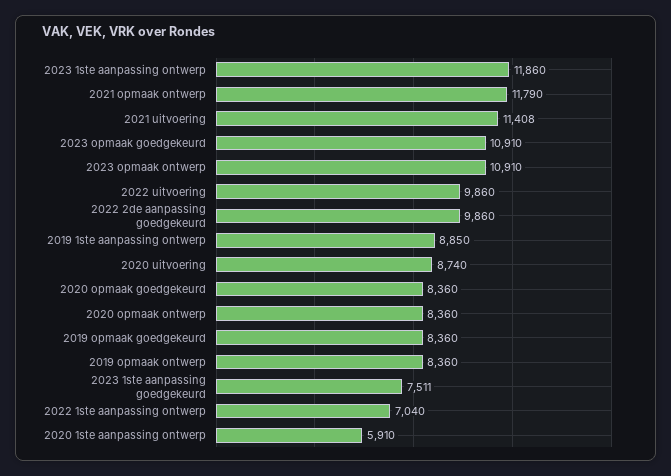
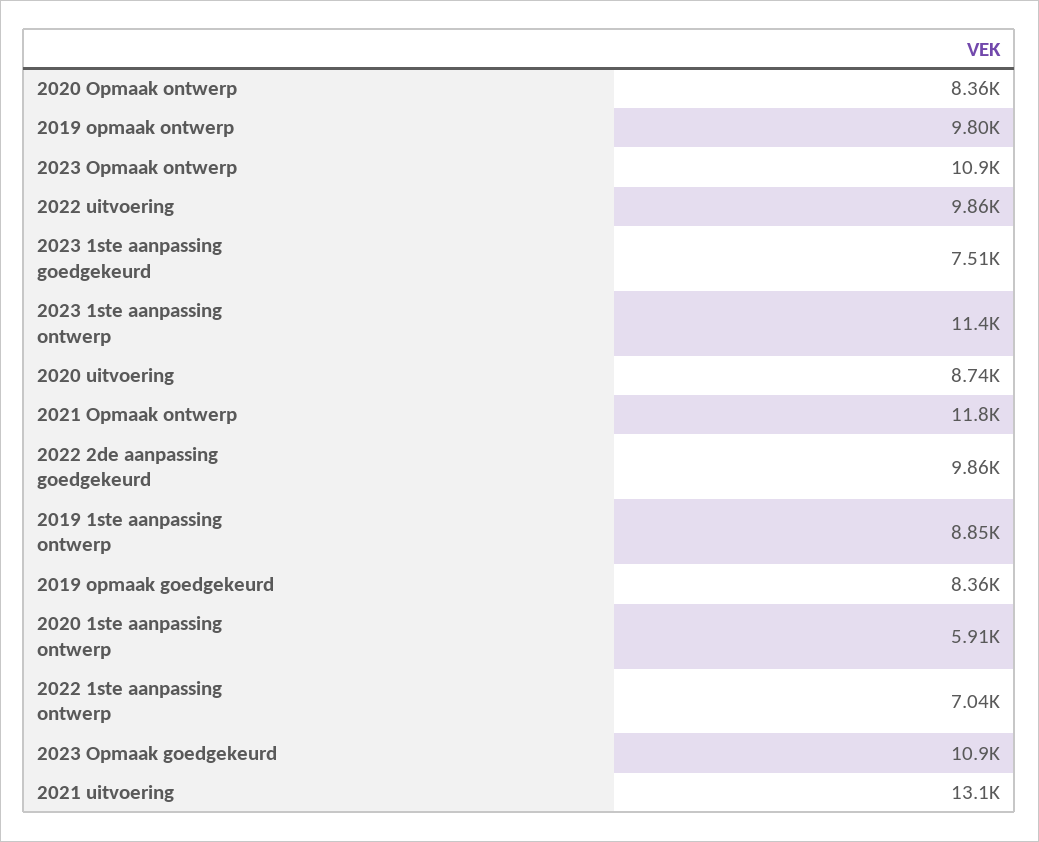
2023 1ste aanpassing ontwerp: 11860 -> 11400
2021 uitvoering: 11408 -> 13100
2020 opmaak goedgekeurd: 8360 -> none
2019 opmaak ontwerp: 8360 -> 9800

